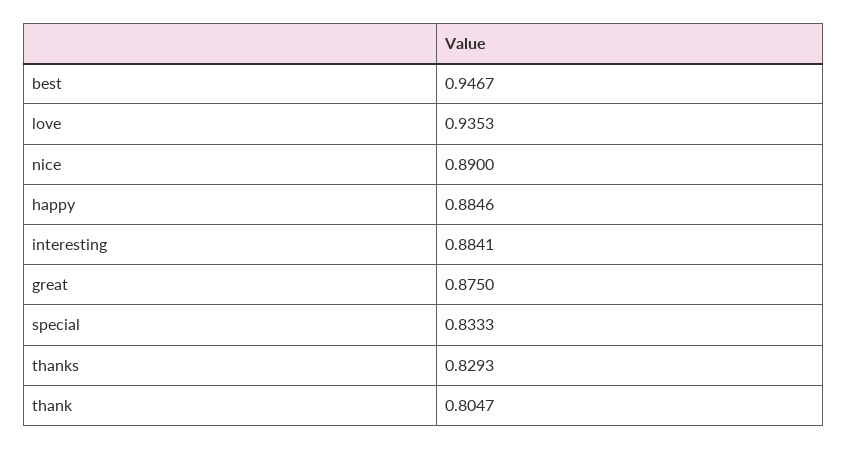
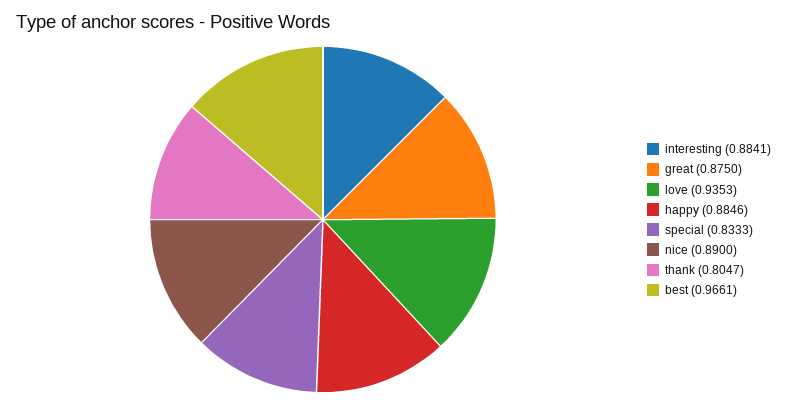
best: 0.9467 -> 0.9661
thanks: 0.8293 -> none

